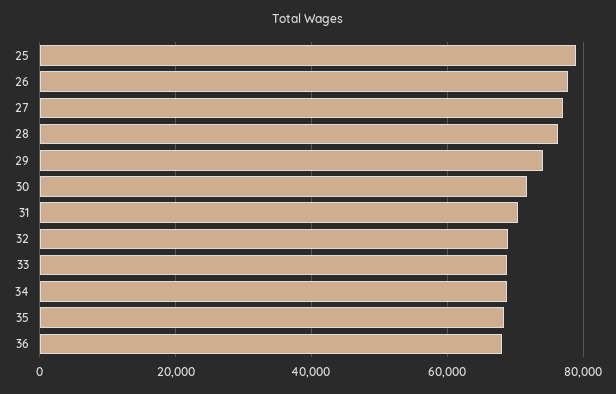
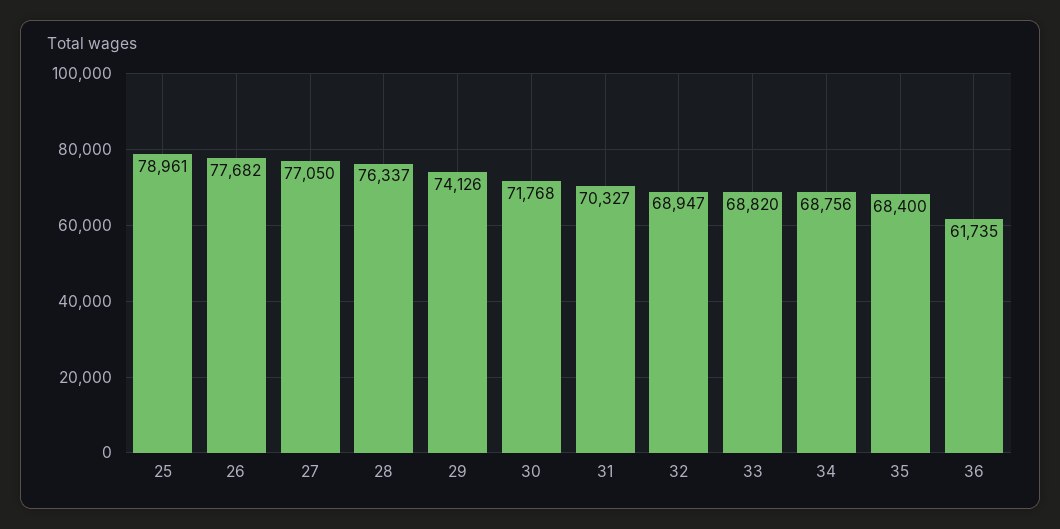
36: 68000 -> 61735

